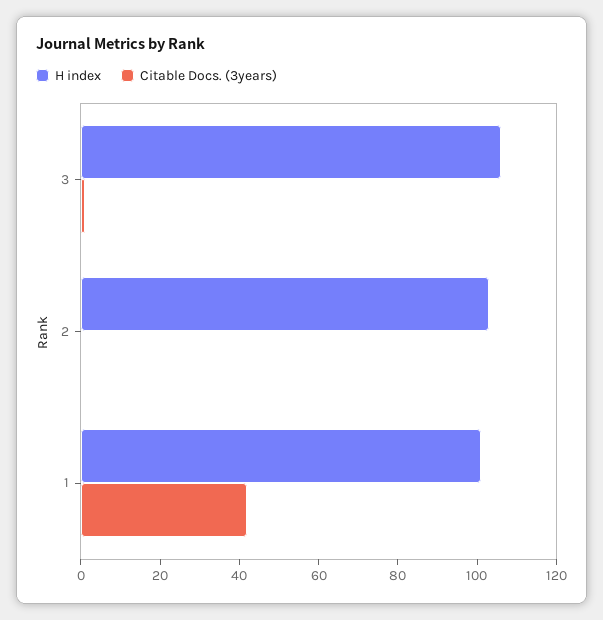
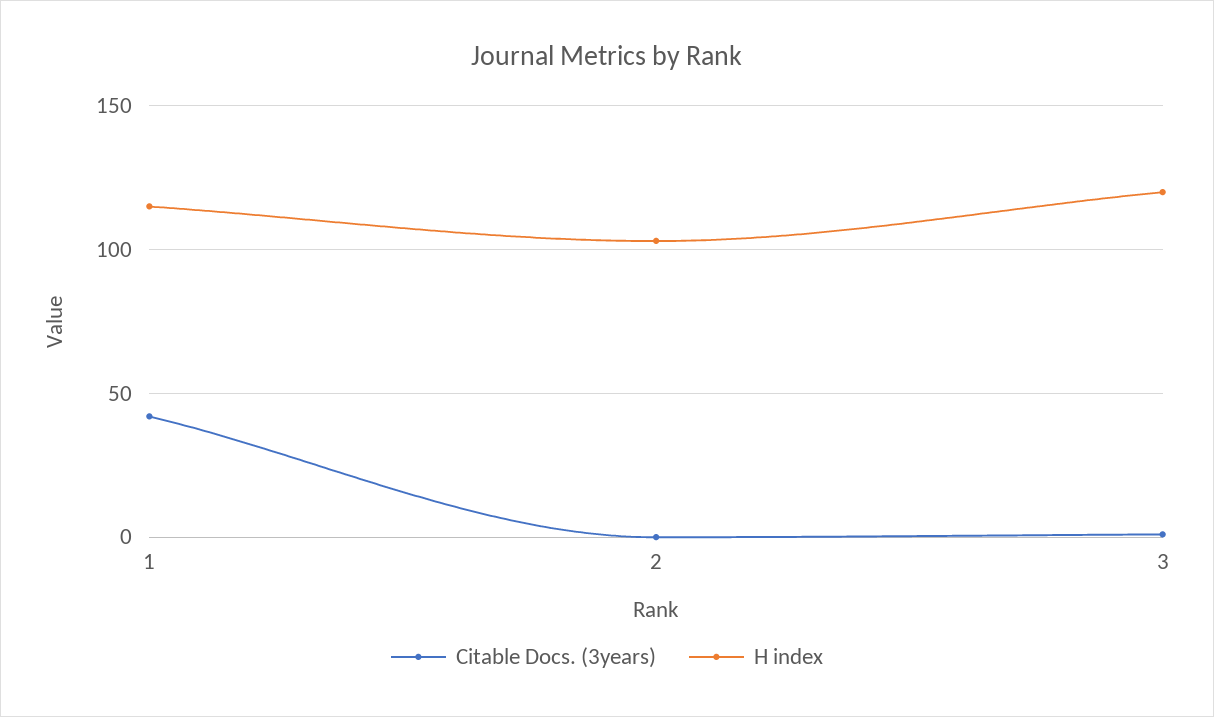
H index, 3: 105 -> 120
H index, 1: 100 -> 115

